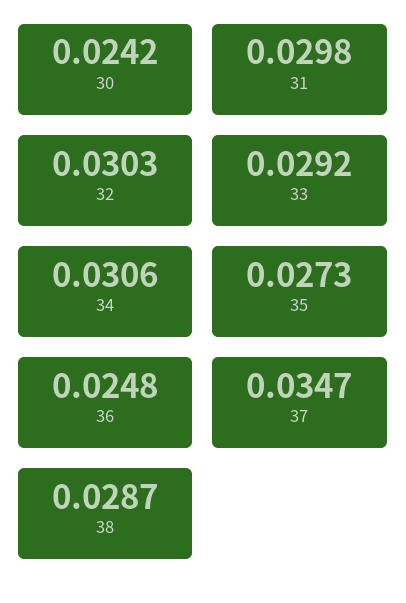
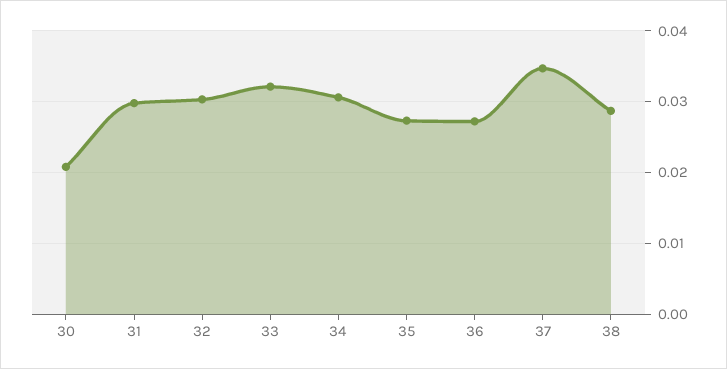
30: 0.0242 -> 0.021
33: 0.0292 -> 0.032
36: 0.0248 -> 0.027

